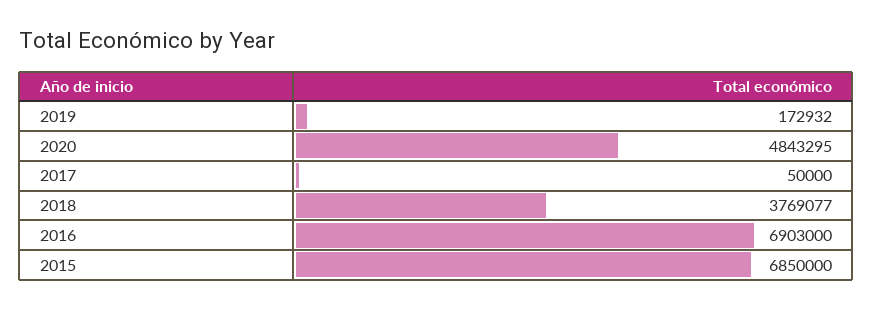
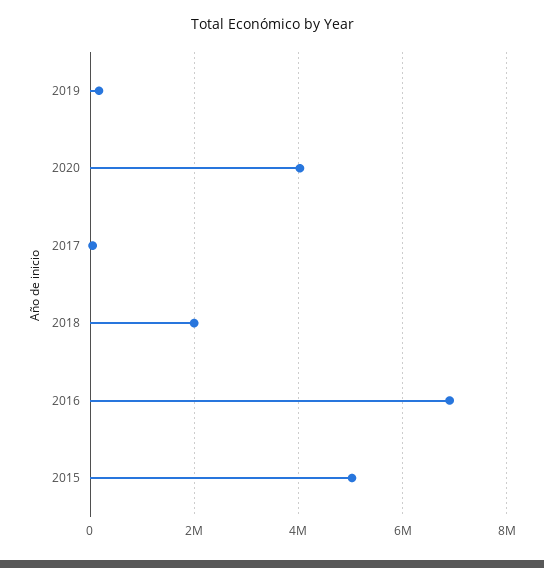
2020: 4843295 -> 4000000
2018: 3769077 -> 2000000
2015: 6850000 -> 5000000

